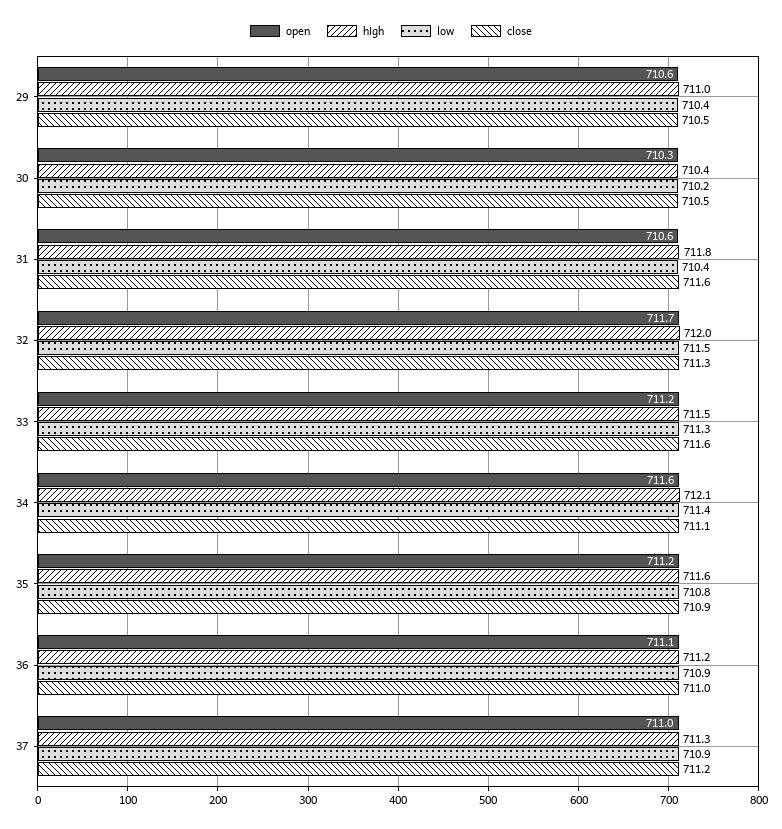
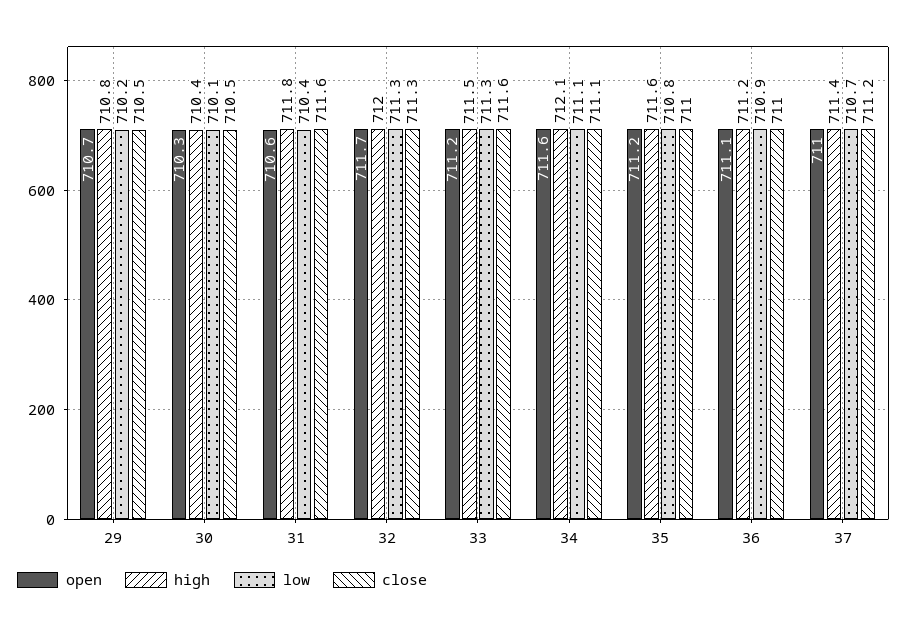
open, 29: 710.6 -> 710.7
high, 29: 711 -> 710.8
low, 29: 710.4 -> 710.2
low, 30: 710.2 -> 710.1
low, 32: 711.5 -> 711.3
low, 34: 711.4 -> 711.1
close, 35: 710.9 -> 711
high, 37: 711.3 -> 711.4
low, 37: 710.9 -> 710.7

